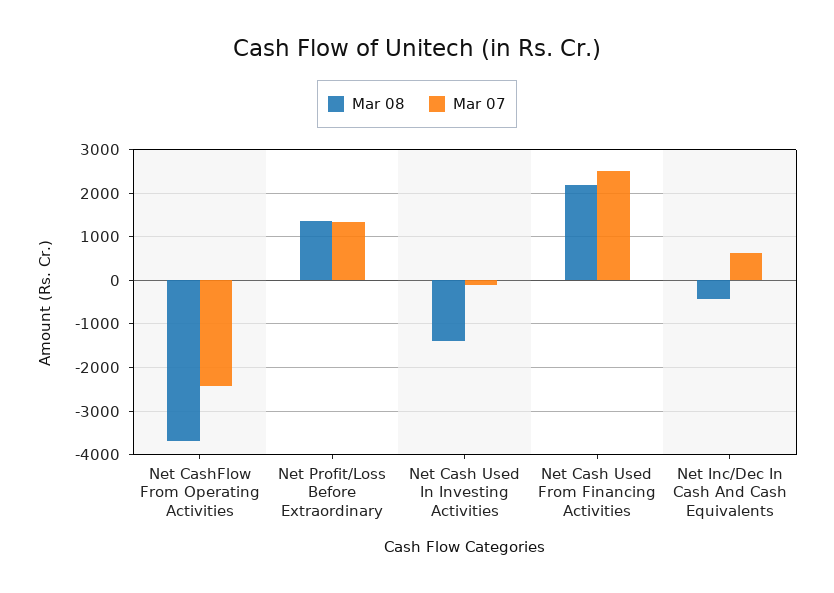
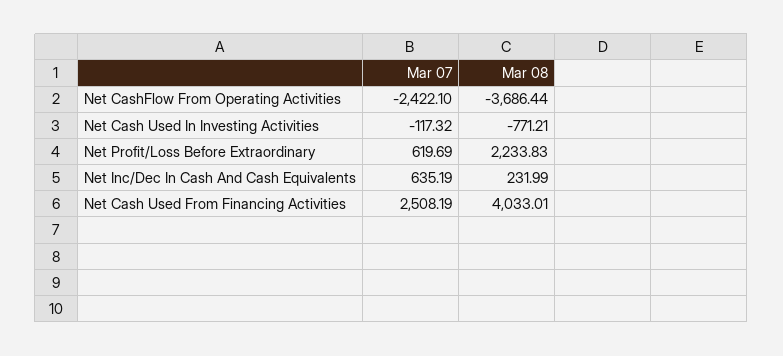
Mar 08, Net Profit/Loss Before Extraordinary: 1400 -> 2233.83
Mar 07, Net Profit/Loss Before Extraordinary: 1400 -> 619.69
Mar 08, Net Cash Used In Investing Activities: -1400 -> -771.21
Mar 08, Net Cash Used From Financing Activities: 2200 -> 4033.01
Mar 08, Net Inc/Dec In Cash And Cash Equivalents: -400 -> 231.99

